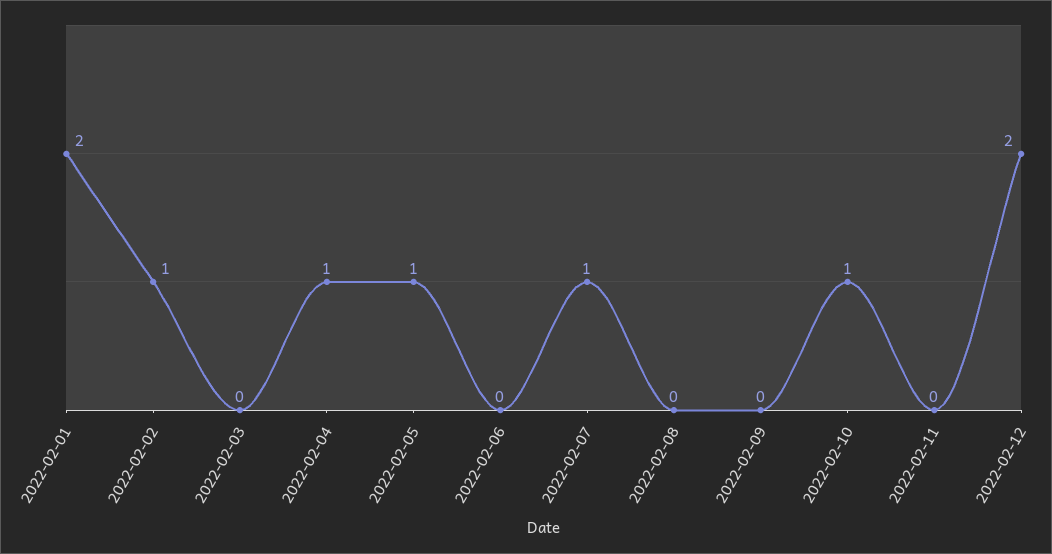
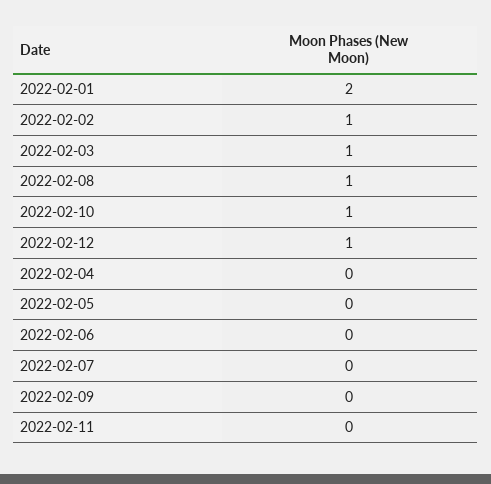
2022-02-03: 0 -> 1
2022-02-04: 1 -> 0
2022-02-05: 1 -> 0
2022-02-07: 1 -> 0
2022-02-08: 0 -> 1
2022-02-12: 2 -> 1

